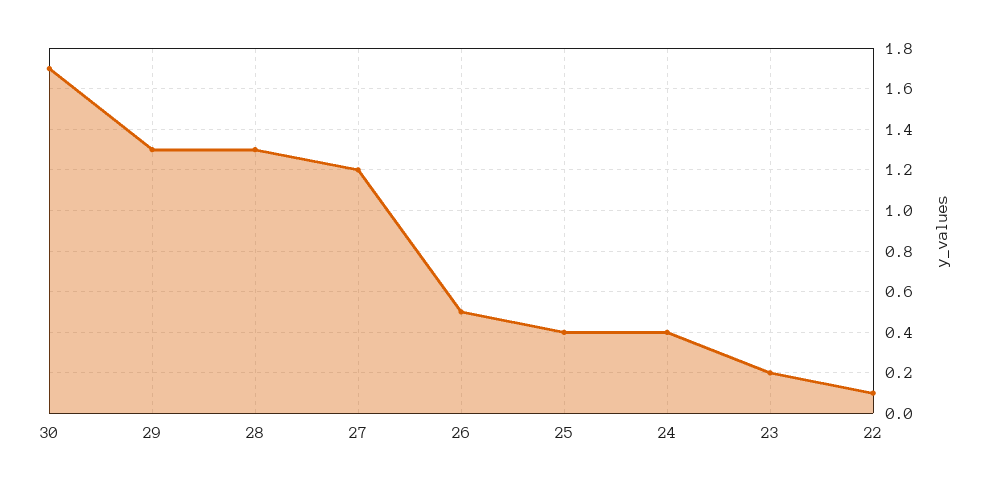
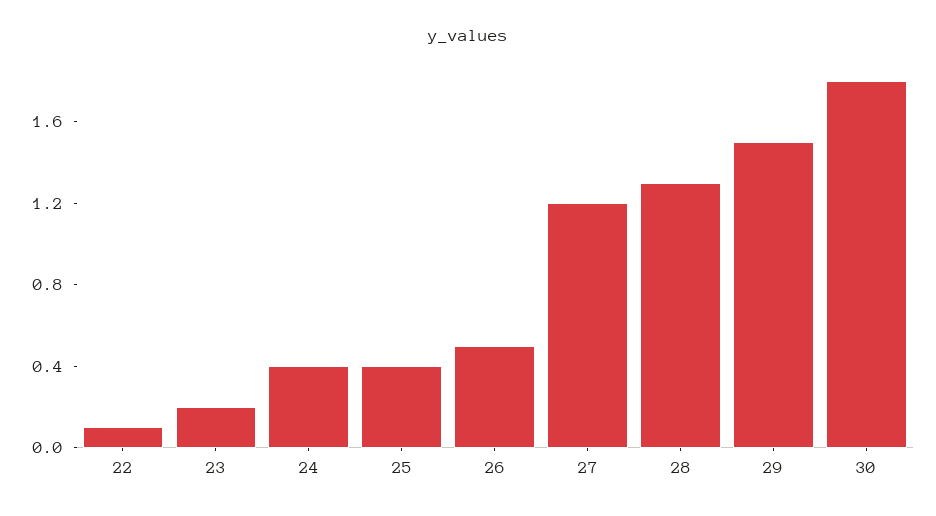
30: 1.7 -> 1.8
29: 1.3 -> 1.5

